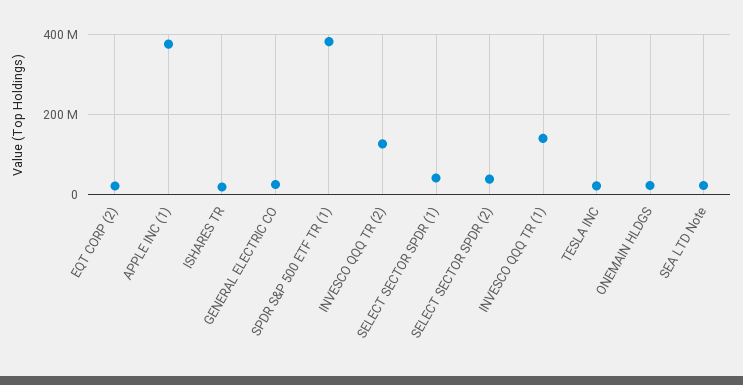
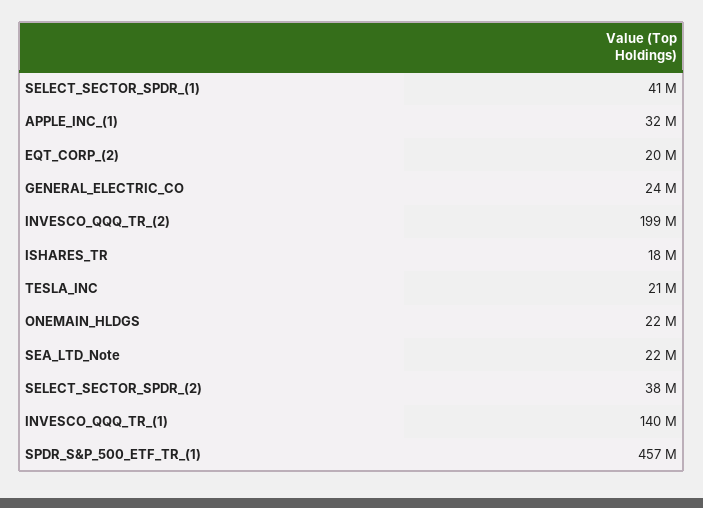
APPLE INC (1): 380000000 -> 32000000
SPDR S&P 500 ETF TR (1): 380000000 -> 457000000
INVESCO QQQ TR (2): 120000000 -> 199000000

